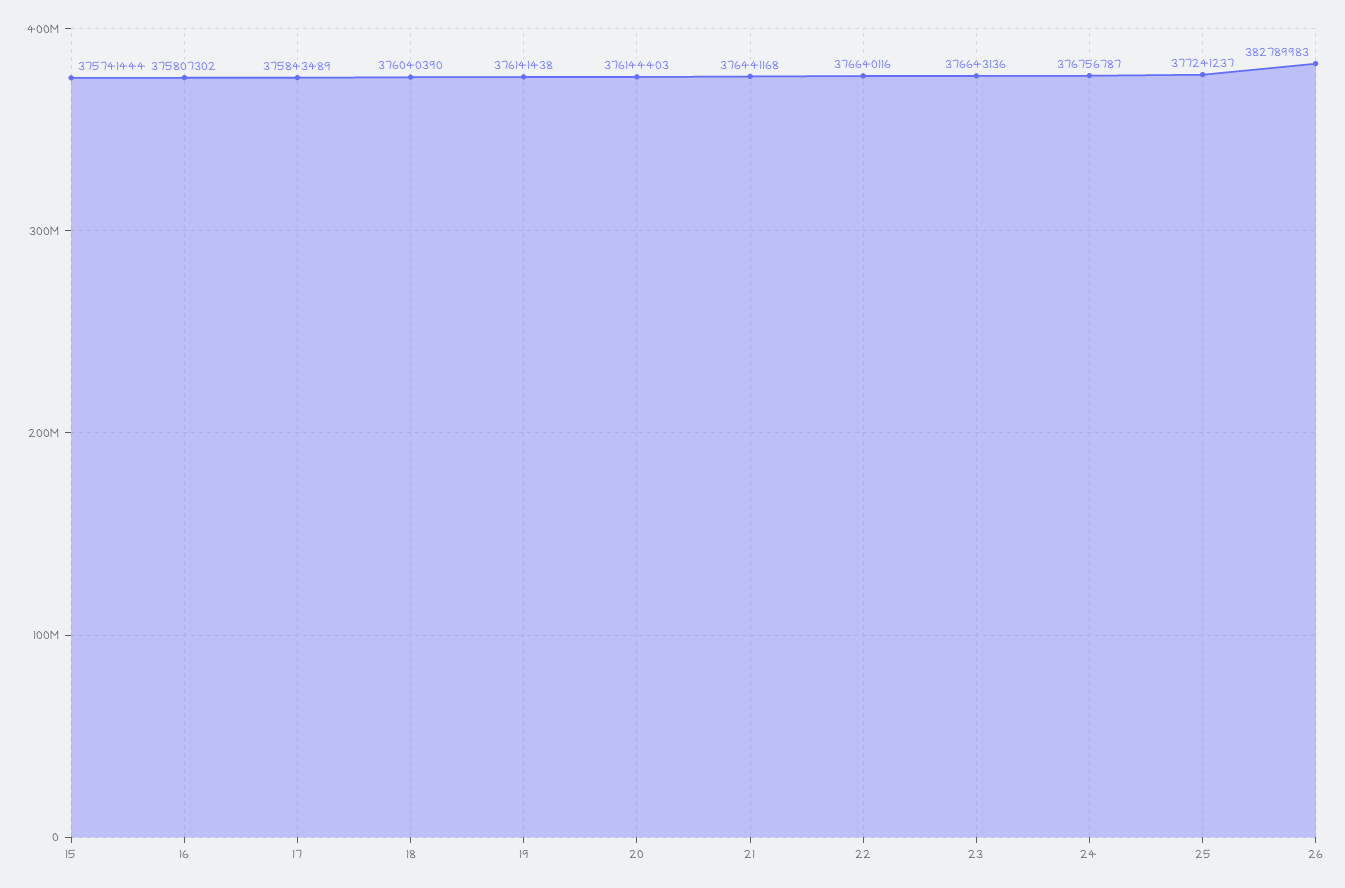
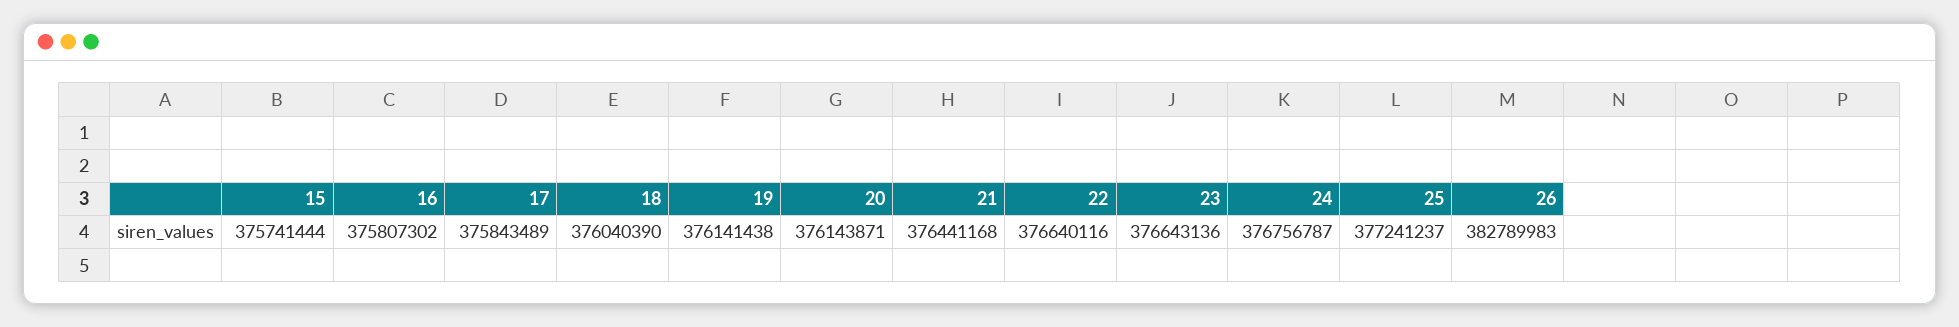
20: 376144403 -> 376143871

